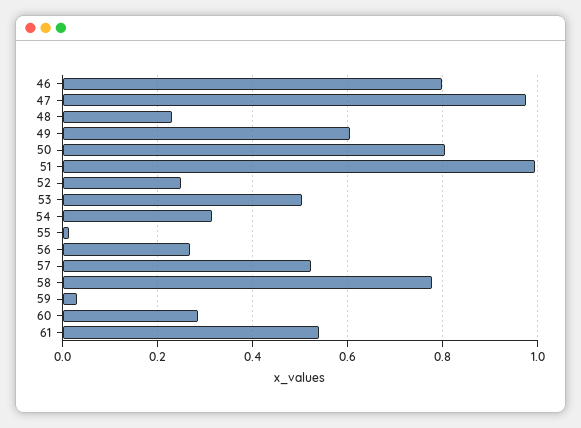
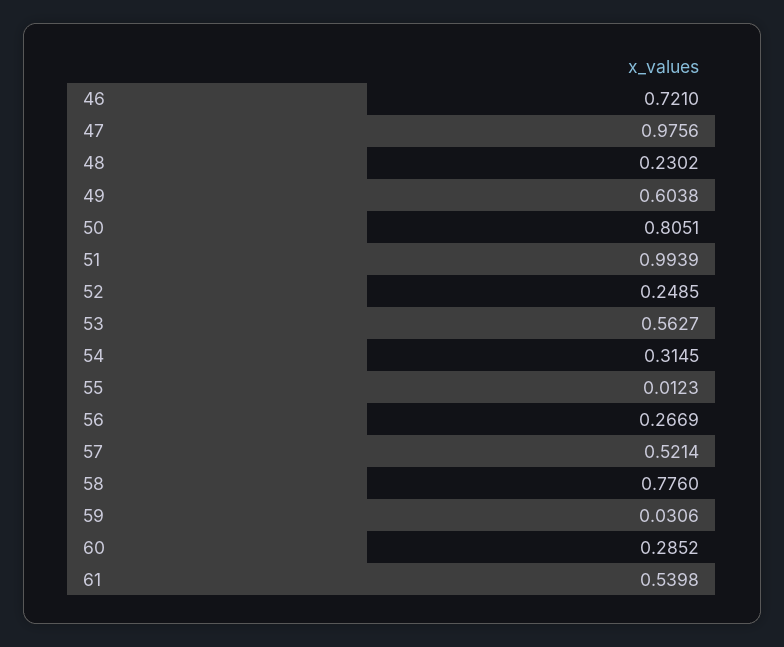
46: 0.8 -> 0.721
53: 0.5 -> 0.5627

